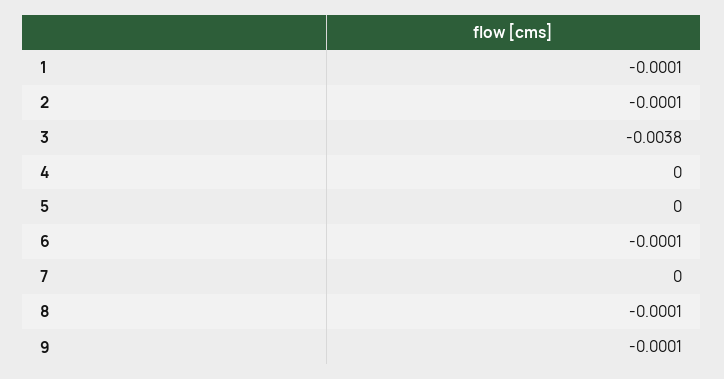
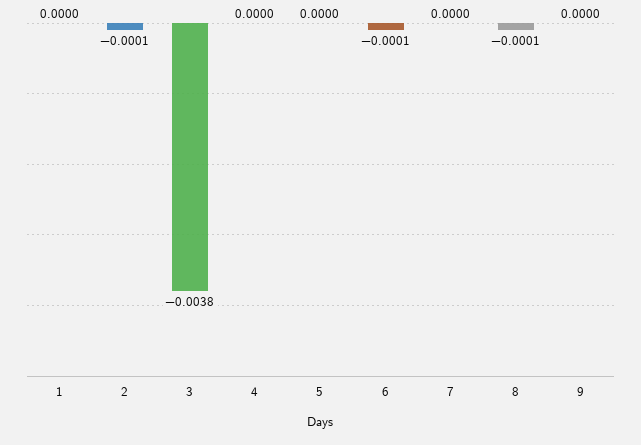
1: -0.0001 -> 0
9: -0.0001 -> 0

